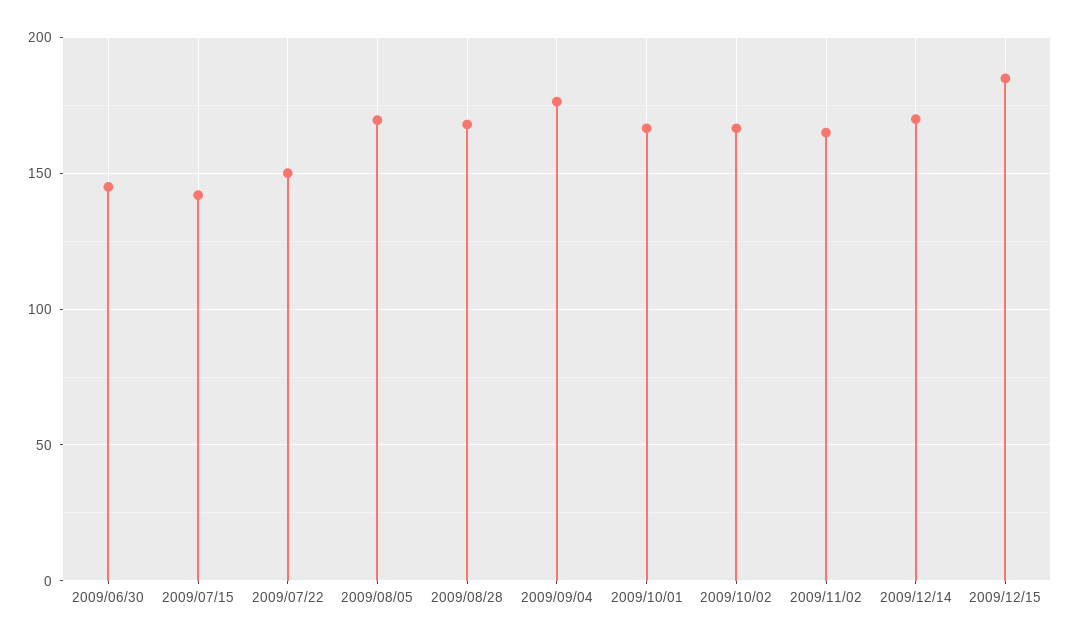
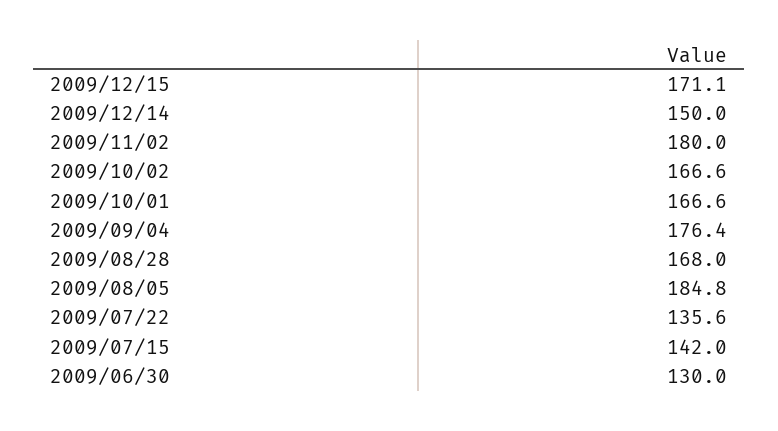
2009/06/30: 145 -> 130
2009/07/22: 150 -> 135.6
2009/08/05: 170 -> 184.8
2009/11/02: 165 -> 180
2009/12/14: 170 -> 150
2009/12/15: 185 -> 171.1

